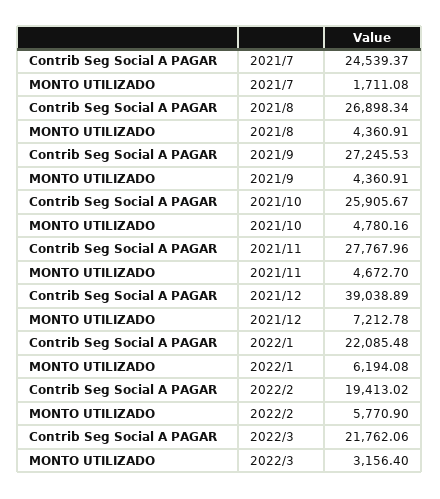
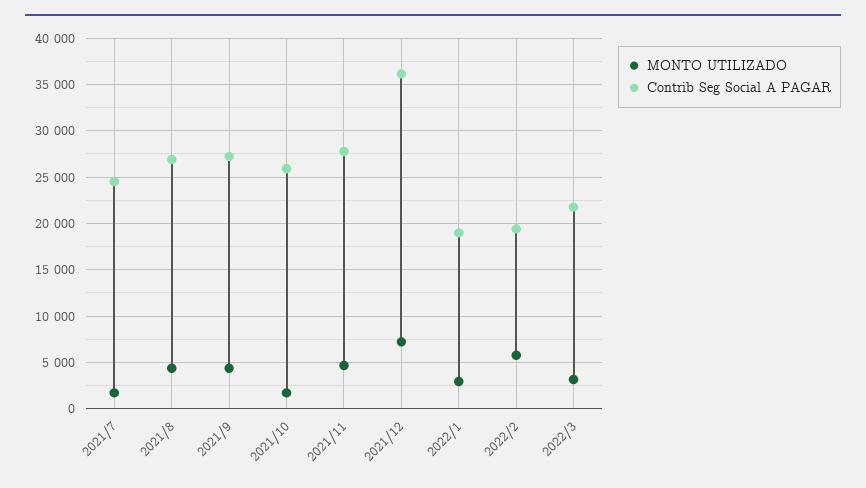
MONTO UTILIZADO, 2021/10: 4780.16 -> 2000
Contrib Seg Social A PAGAR, 2021/12: 39038.89 -> 36000
Contrib Seg Social A PAGAR, 2022/1: 22085.48 -> 19000
MONTO UTILIZADO, 2022/1: 6194.08 -> 3000

